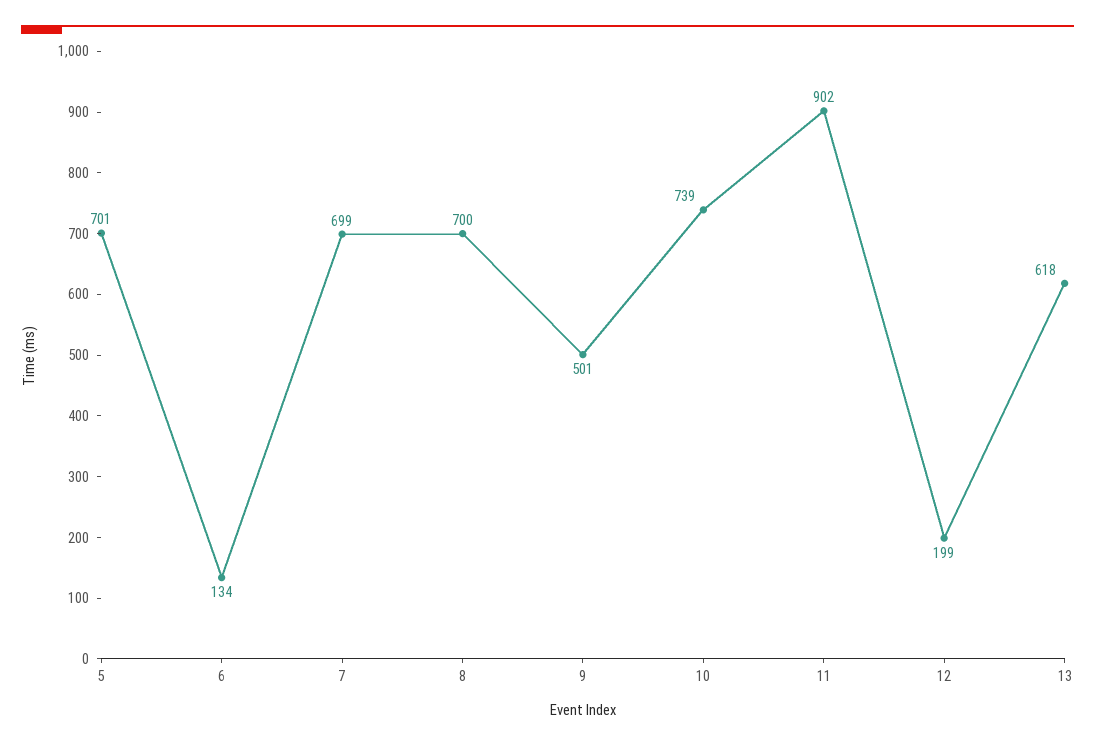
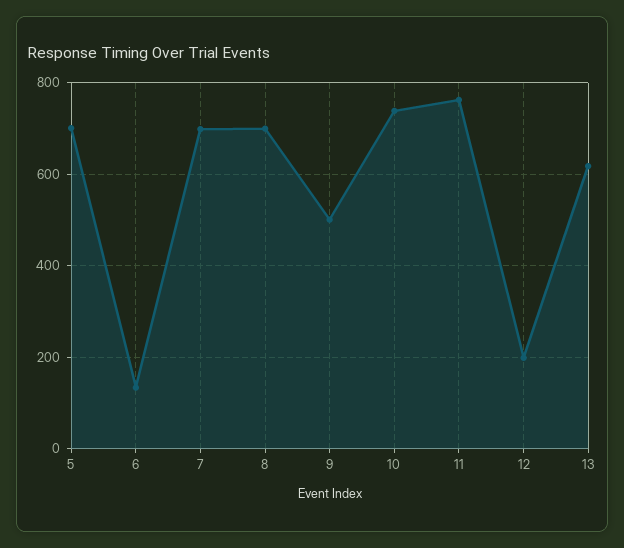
11: 902 -> 760

